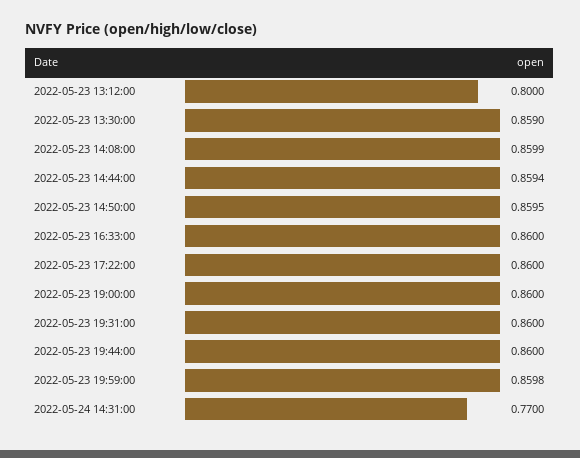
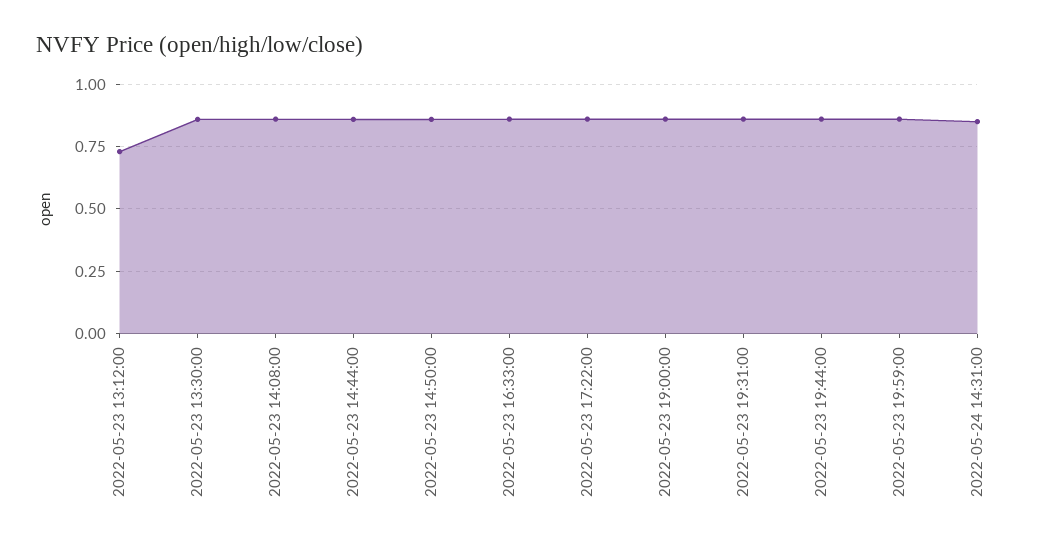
2022-05-23 13:12:00: 0.8 -> 0.725
2022-05-24 14:31:00: 0.77 -> 0.85

